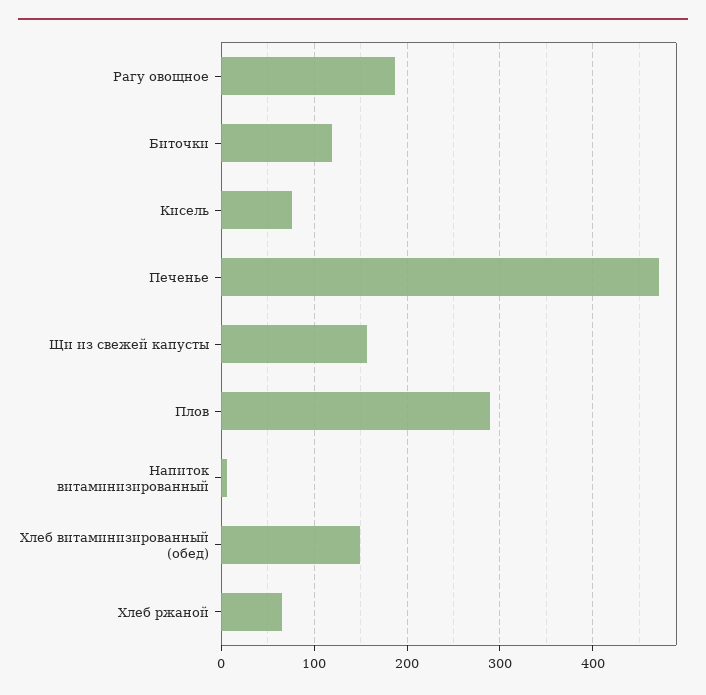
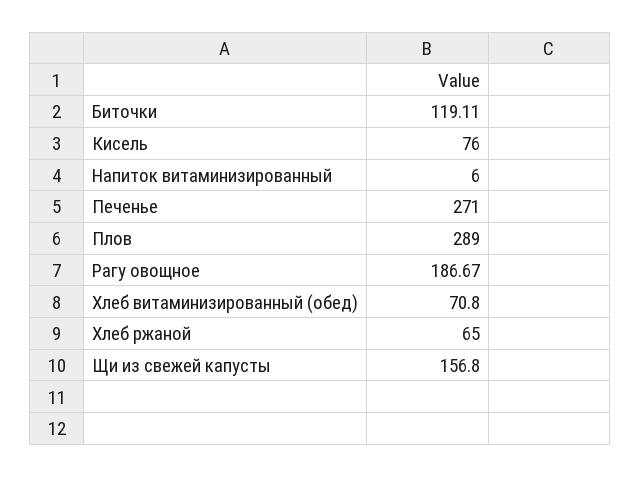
Печенье: 470 -> 271
Хлеб витаминизированный (обед): 150 -> 70.8

